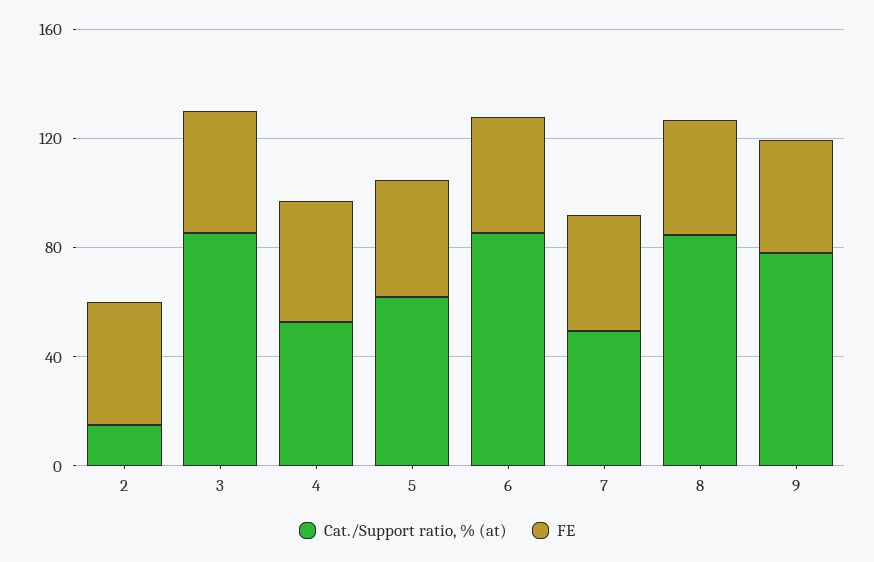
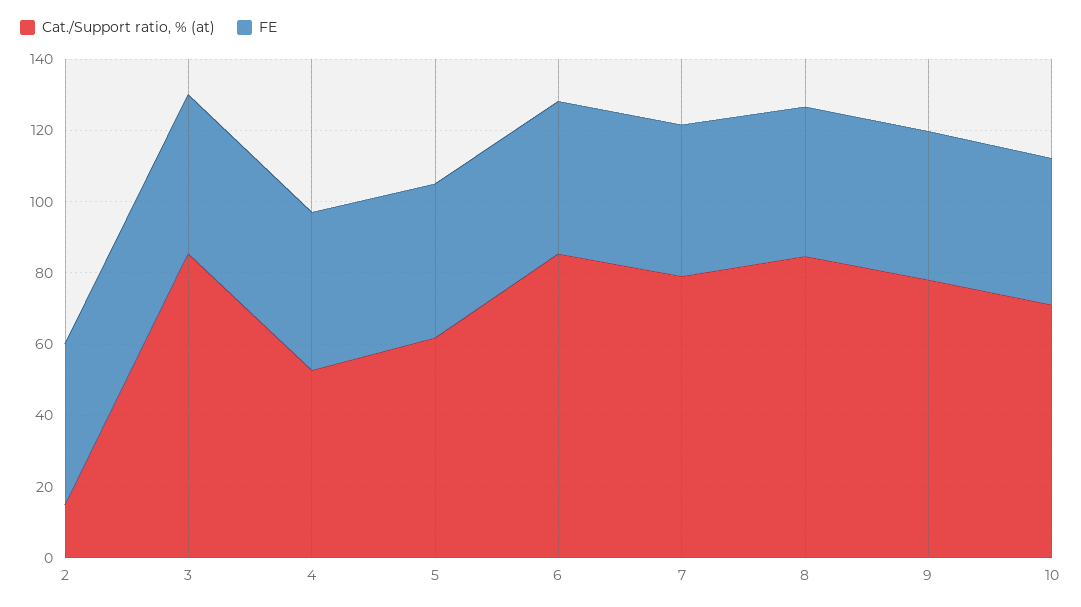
Cat./Support ratio, % (at), 7: 50 -> 80
Cat./Support ratio, % (at), 10: none -> 70
FE, 10: none -> 40

